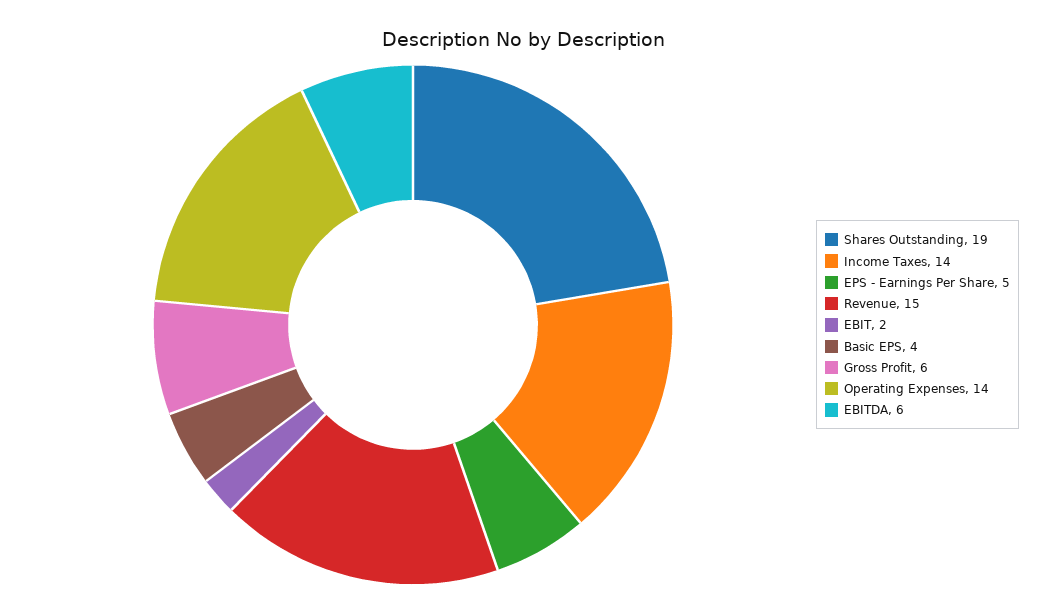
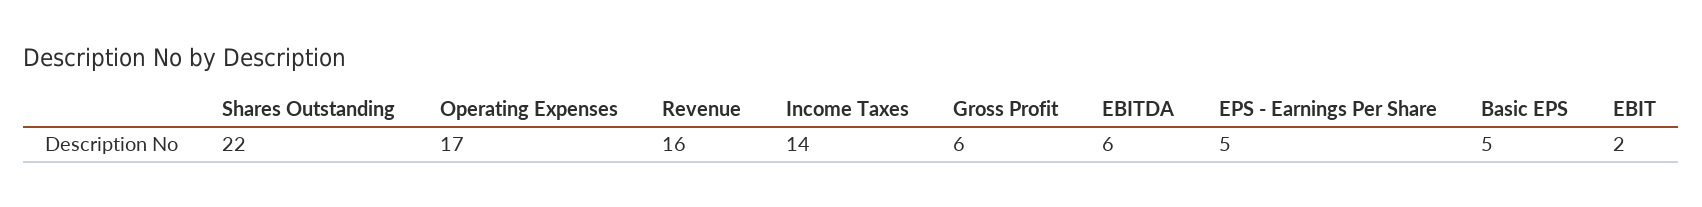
Shares Outstanding: 19 -> 22
Revenue: 15 -> 16
Basic EPS: 4 -> 5
Operating Expenses: 14 -> 17

